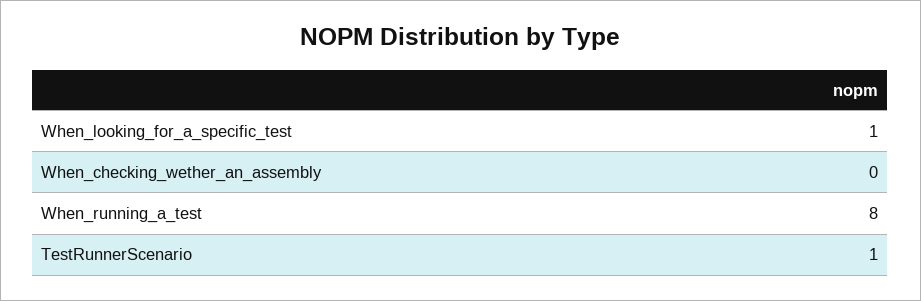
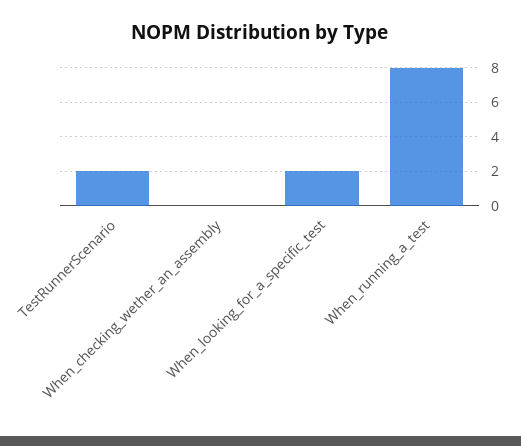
When_looking_for_a_specific_test: 1 -> 2
TestRunnerScenario: 1 -> 2

